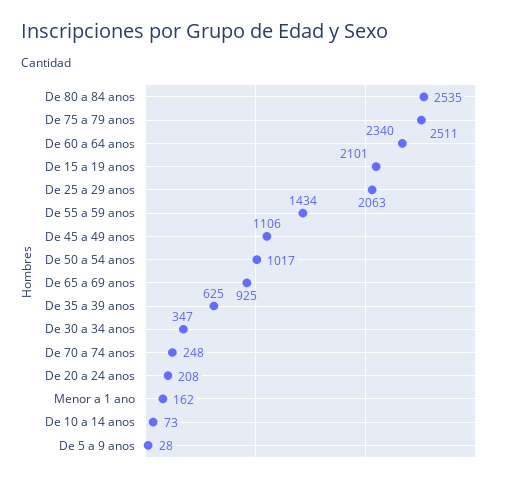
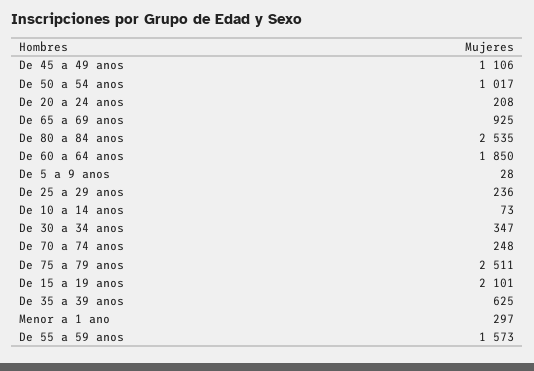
De 60 a 64 anos: 2340 -> 1850
De 25 a 29 anos: 2063 -> 236
De 55 a 59 anos: 1434 -> 1573
Menor a 1 ano: 162 -> 297

